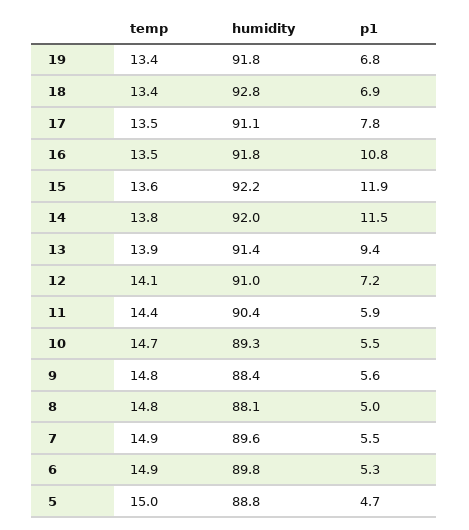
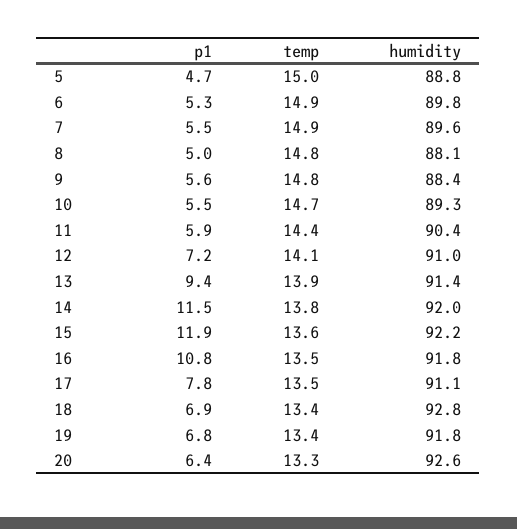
p1, 20: none -> 6.4
temp, 20: none -> 13.3
humidity, 20: none -> 92.6

